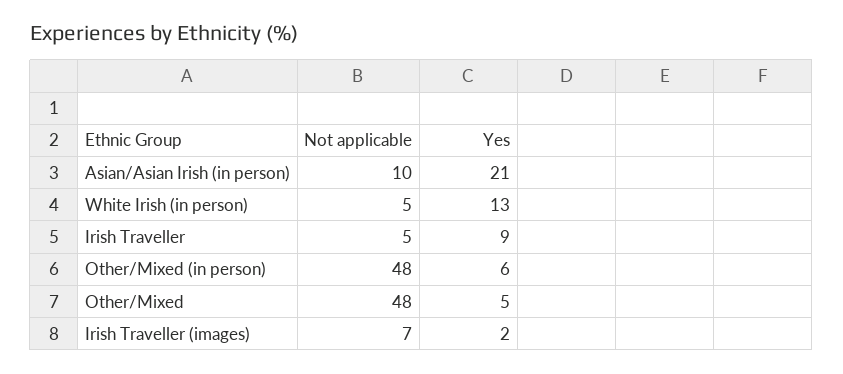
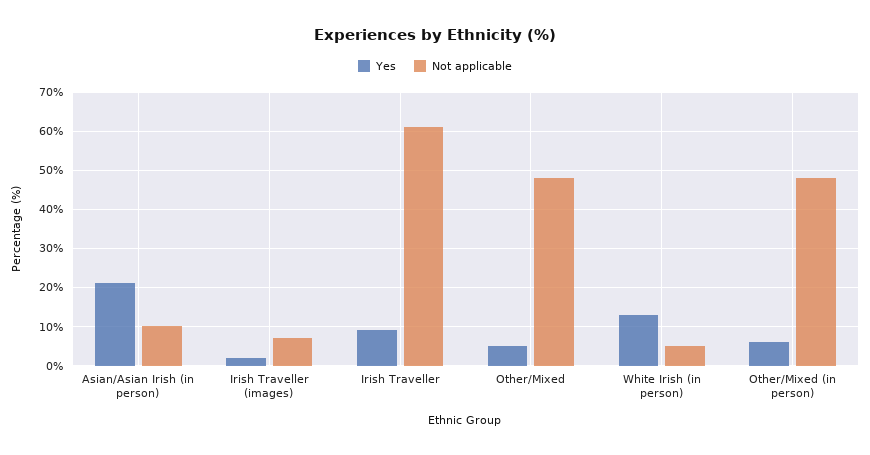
Not applicable, Irish Traveller: 5 -> 60

